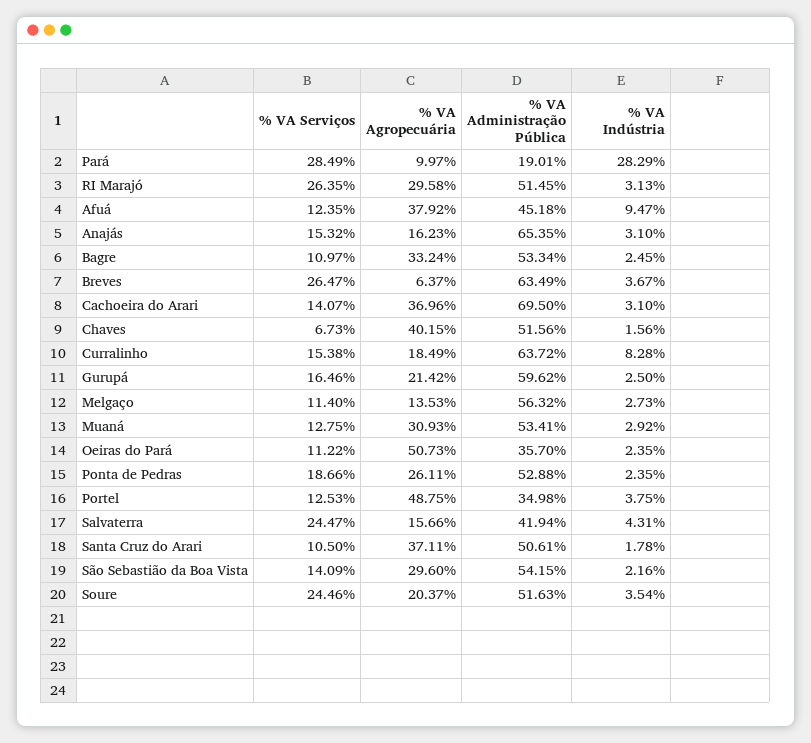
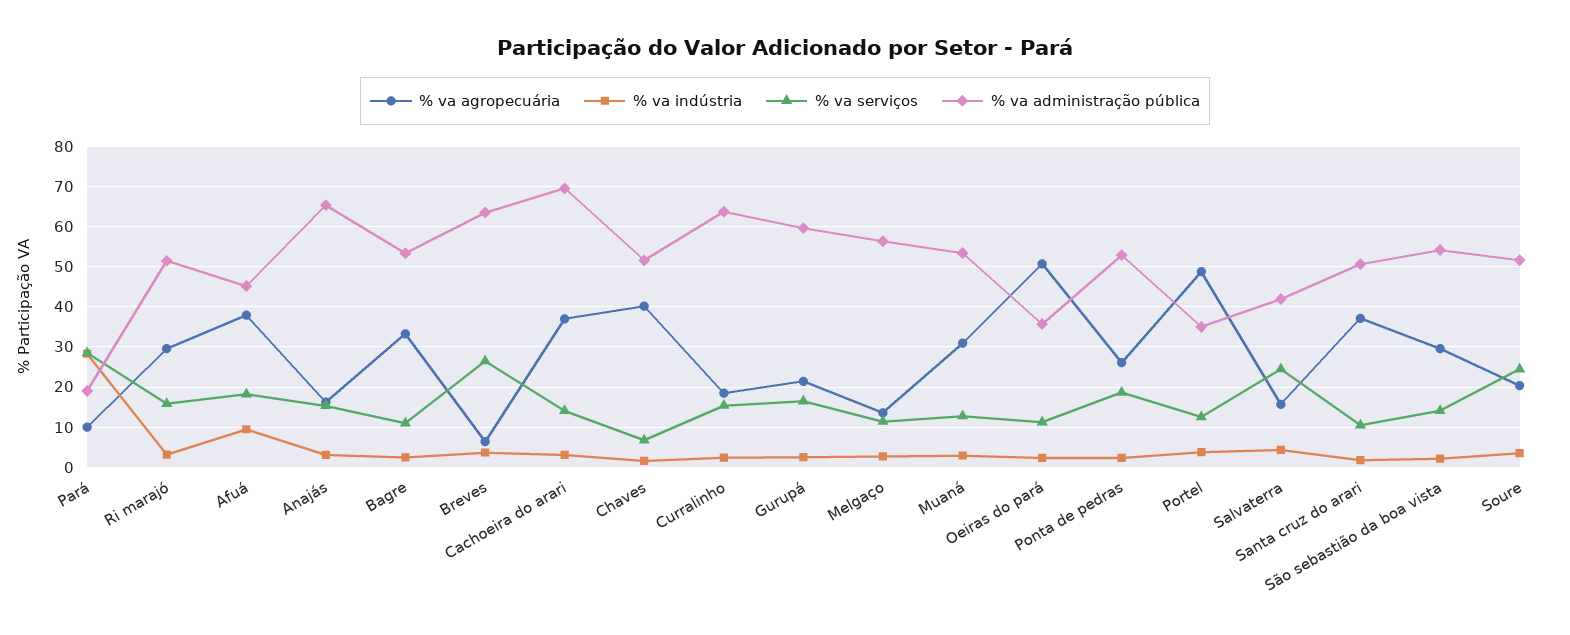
% VA Serviços, RI Marajó: 26.35 -> 16
% VA Serviços, Afuá: 12.35 -> 18
% VA Indústria, Curralinho: 8.28 -> 2

